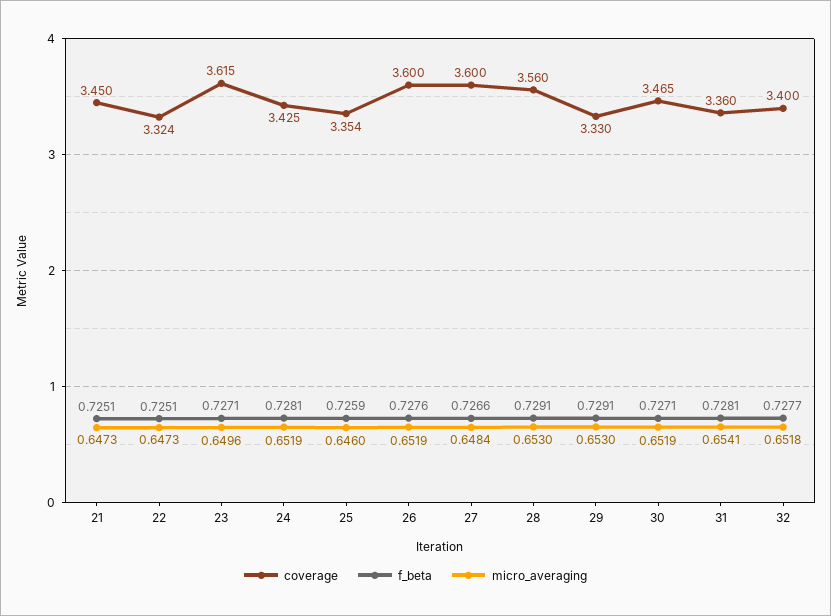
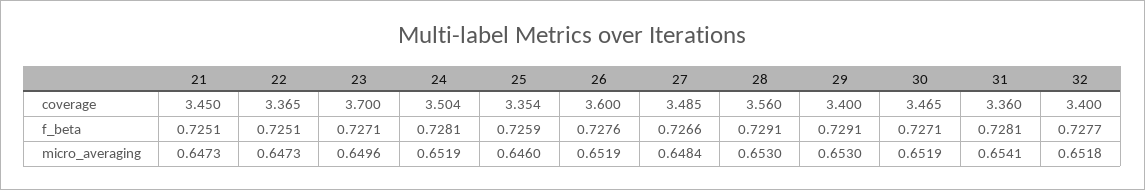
coverage, 22: 3.324 -> 3.365
coverage, 23: 3.615 -> 3.7
coverage, 24: 3.425 -> 3.504
coverage, 27: 3.6 -> 3.485
coverage, 29: 3.33 -> 3.4

